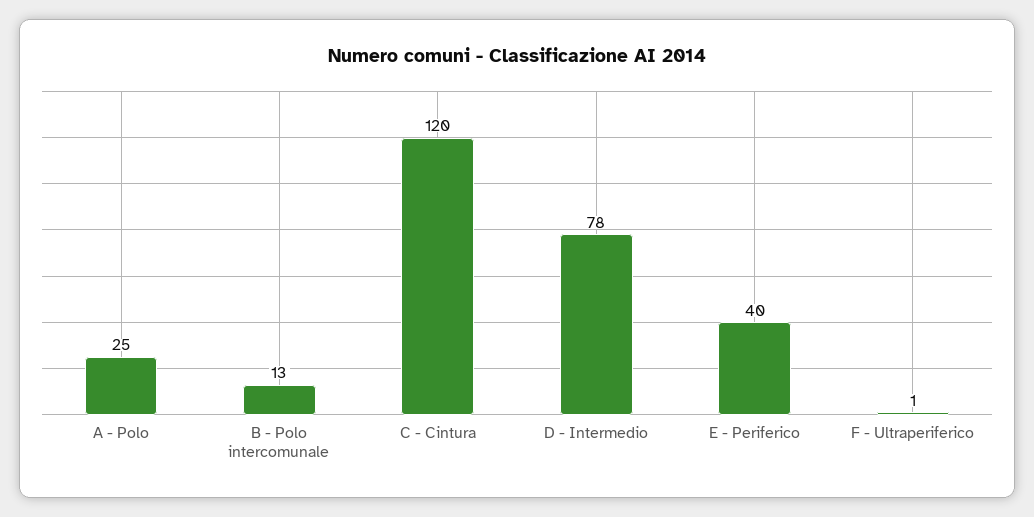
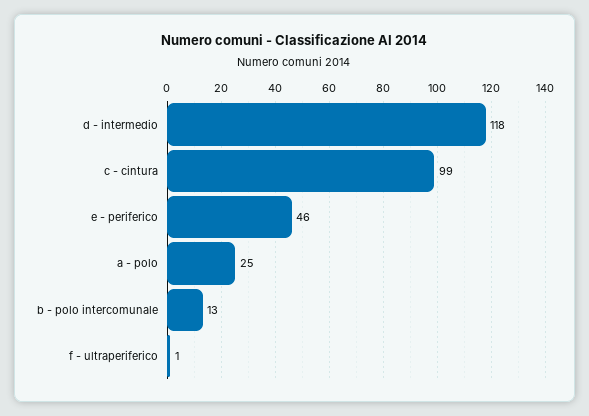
C - Cintura: 120 -> 99
D - Intermedio: 78 -> 118
E - Periferico: 40 -> 46

